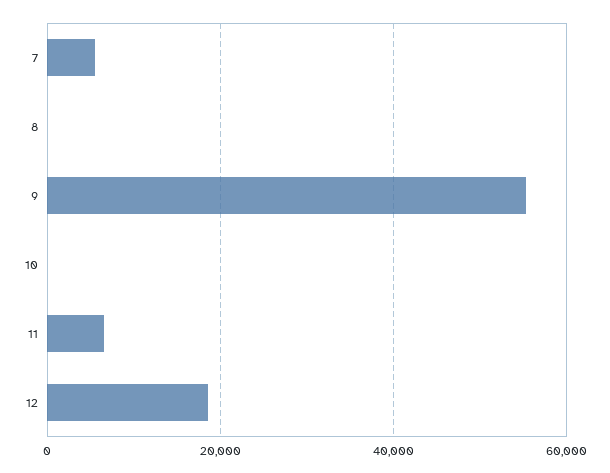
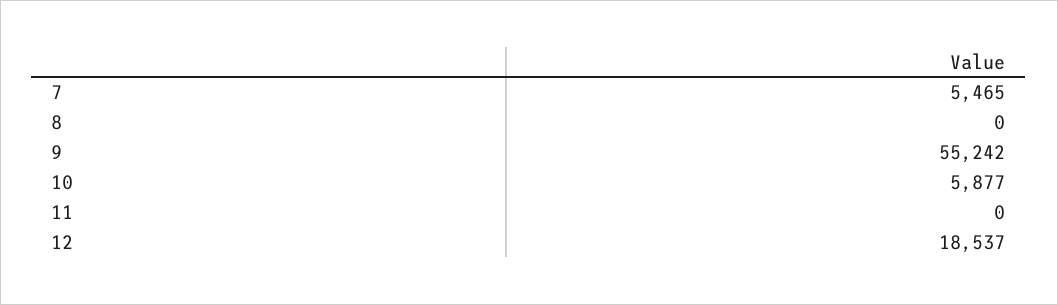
10: 0 -> 5877
11: 6000 -> 0

